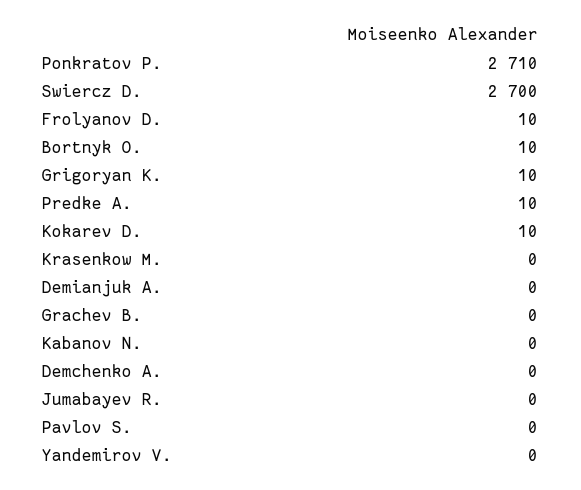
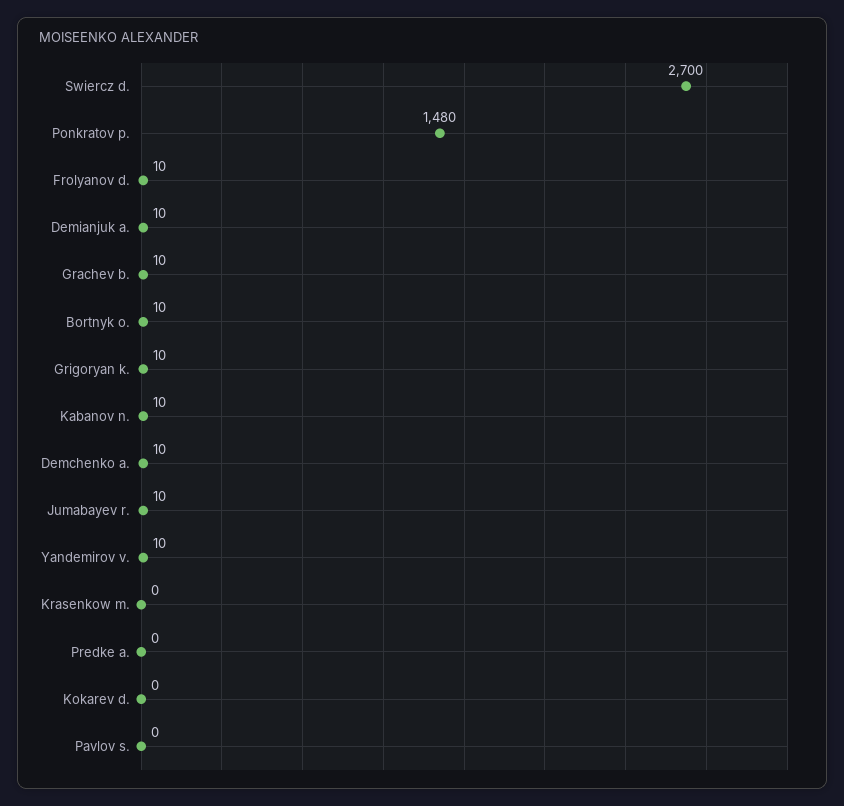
Ponkratov P.: 2710 -> 1480
Predke A.: 10 -> 0
Kokarev D.: 10 -> 0
Demianjuk A.: 0 -> 10
Grachev B.: 0 -> 10
Kabanov N.: 0 -> 10
Demchenko A.: 0 -> 10
Jumabayev R.: 0 -> 10
Yandemirov V.: 0 -> 10

